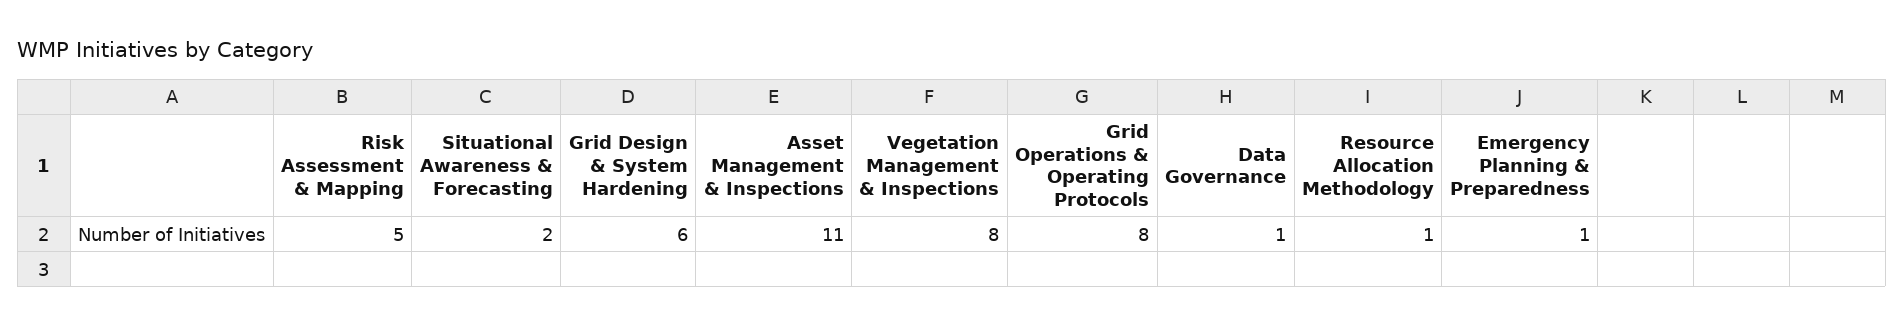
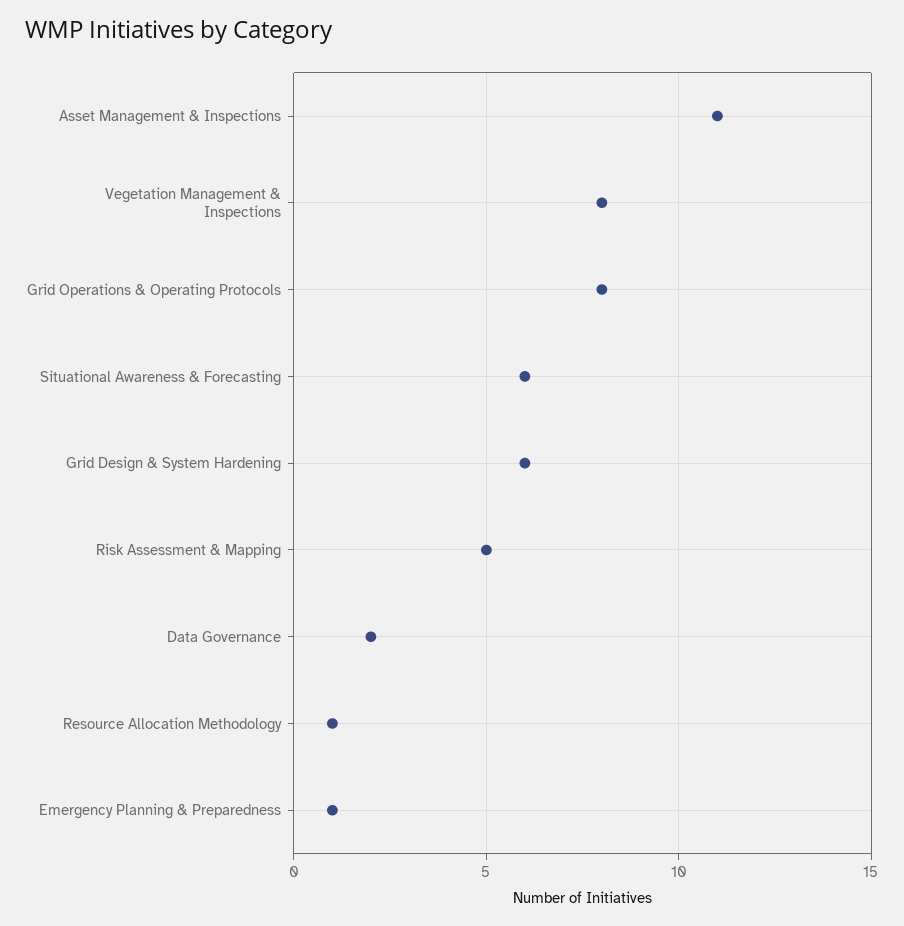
Situational Awareness & Forecasting: 2 -> 6
Data Governance: 1 -> 2

